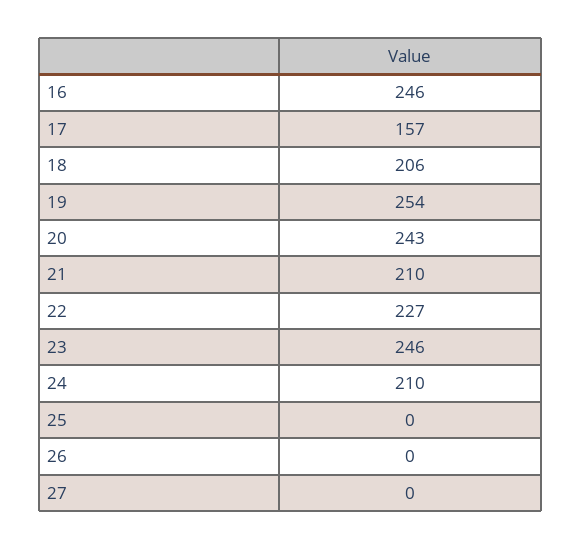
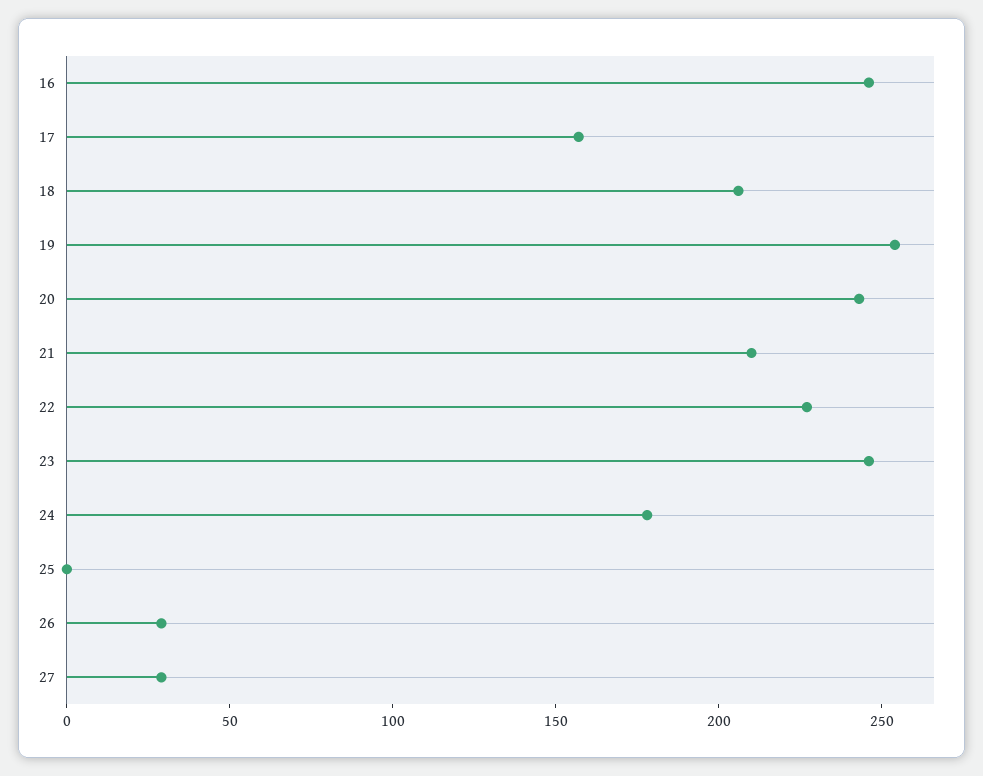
24: 210 -> 180
26: 0 -> 30
27: 0 -> 30

